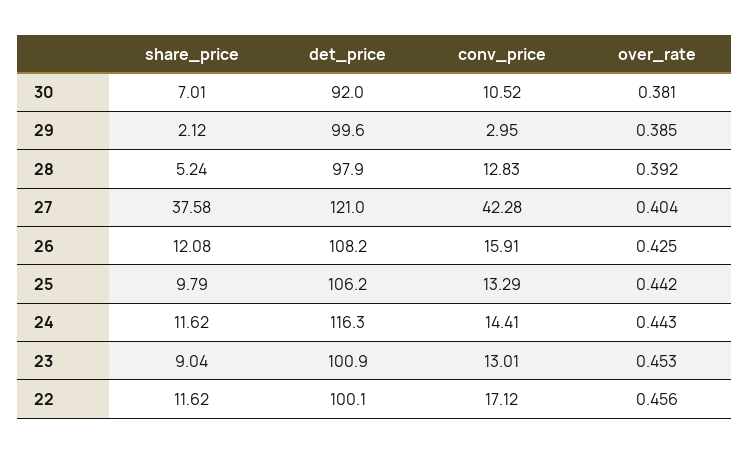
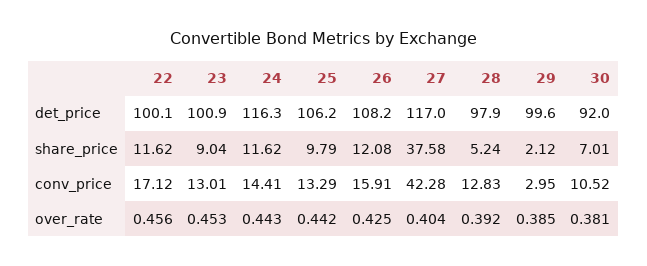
det_price, 27: 121 -> 117

